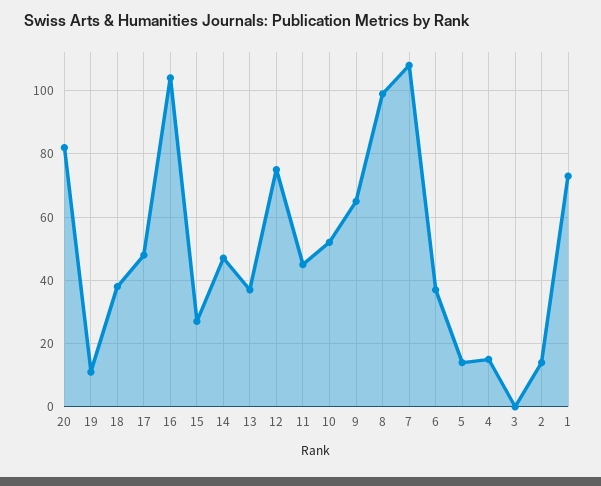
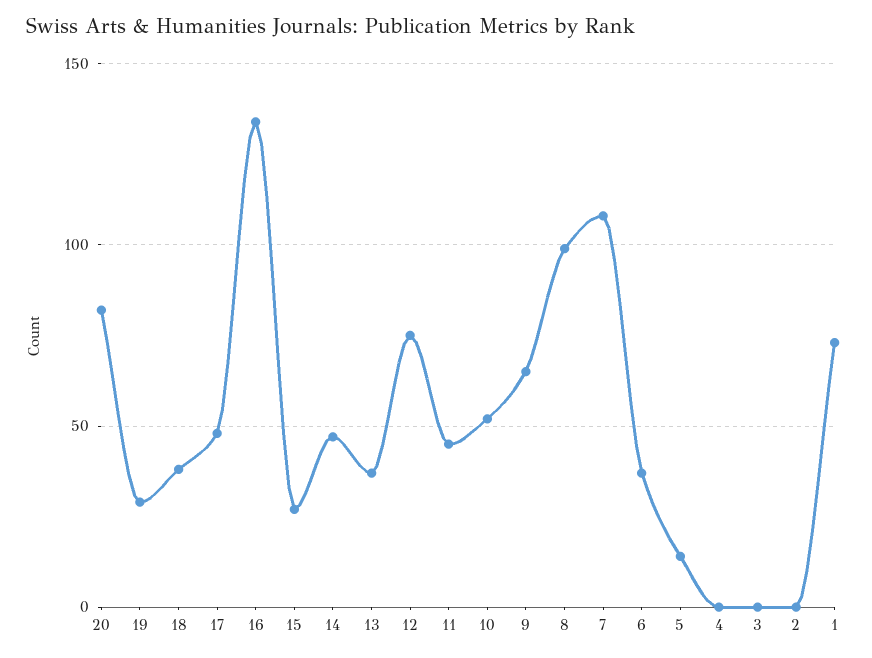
19: 10 -> 30
16: 105 -> 135
4: 15 -> 0
2: 15 -> 0

